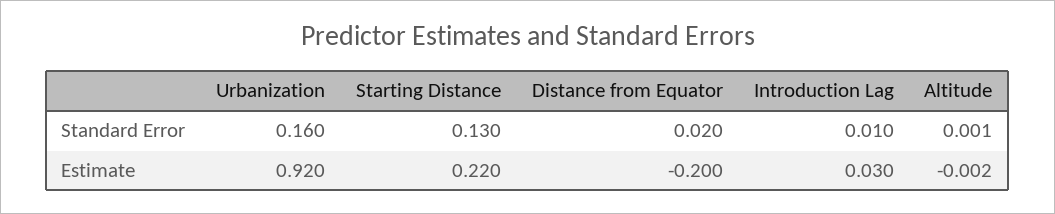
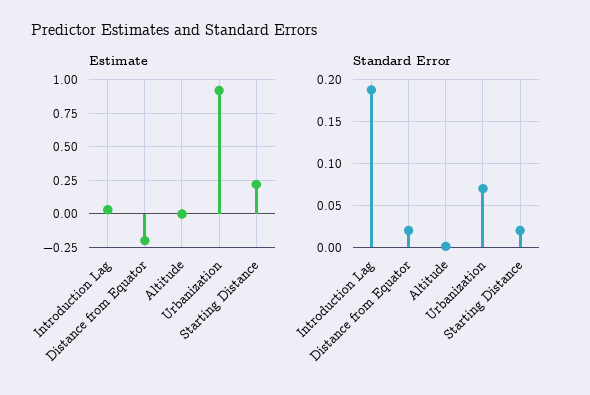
Standard Error, Urbanization: 0.16 -> 0.07
Standard Error, Starting Distance: 0.13 -> 0.02
Standard Error, Introduction Lag: 0.01 -> 0.19

